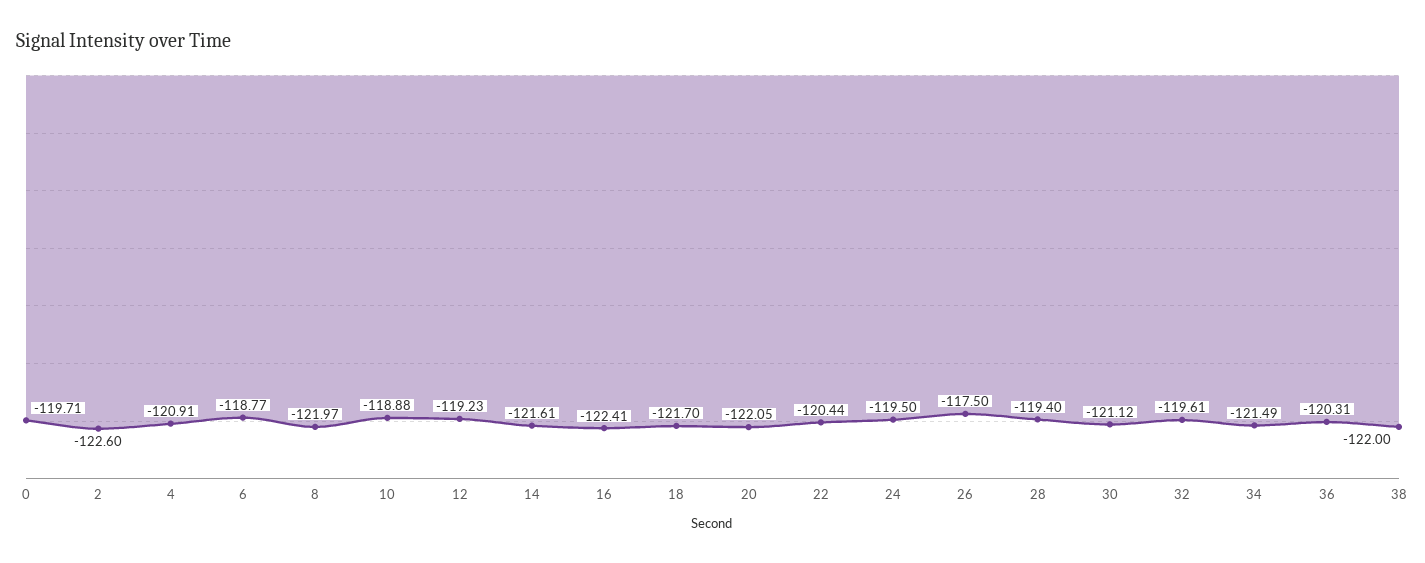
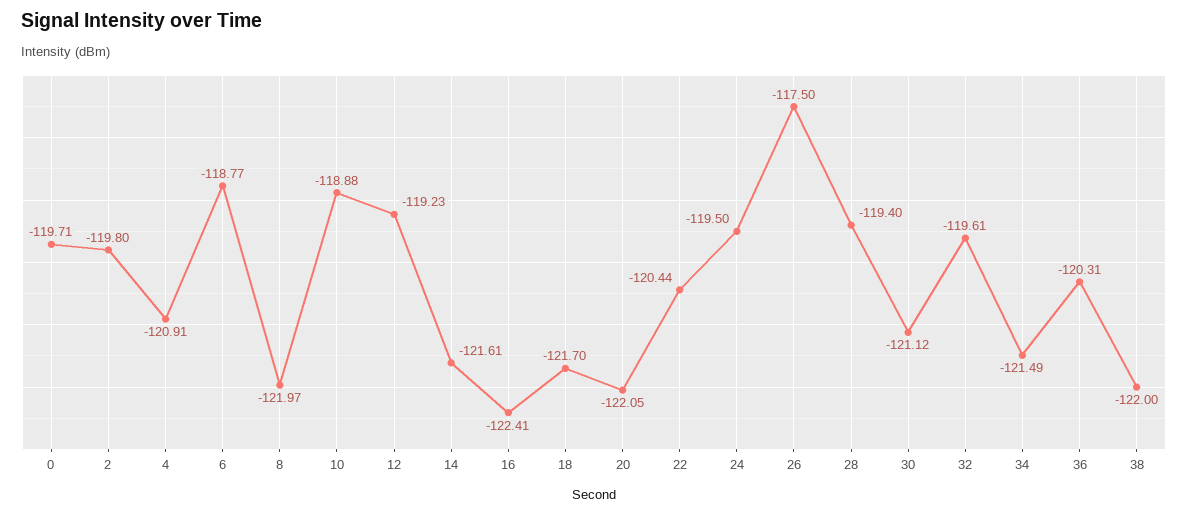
2: -122.6 -> -119.8

